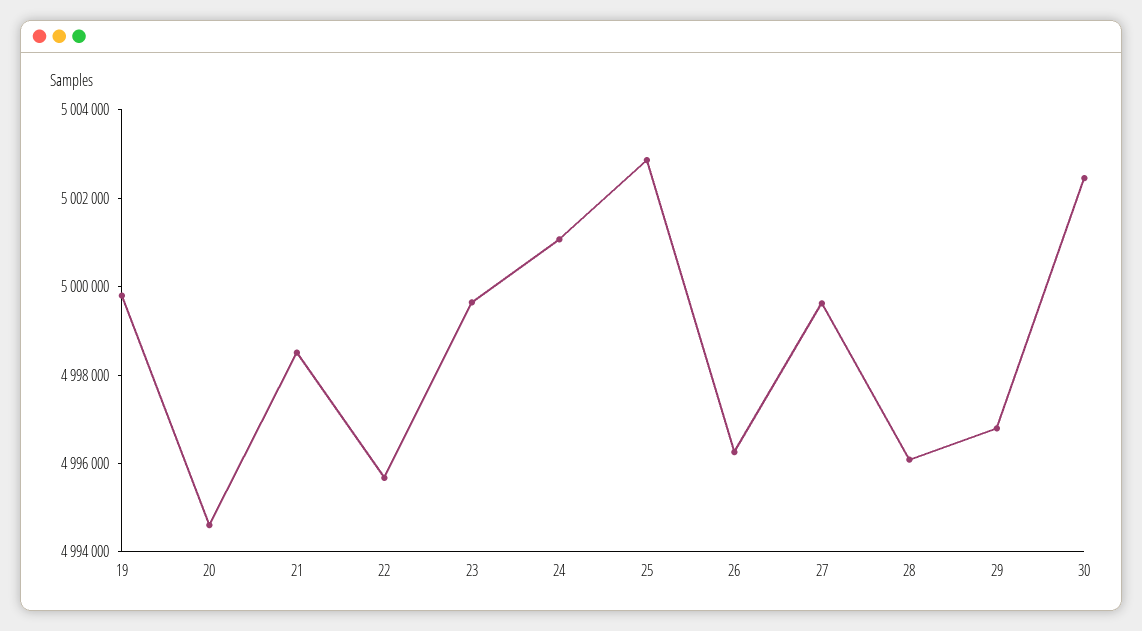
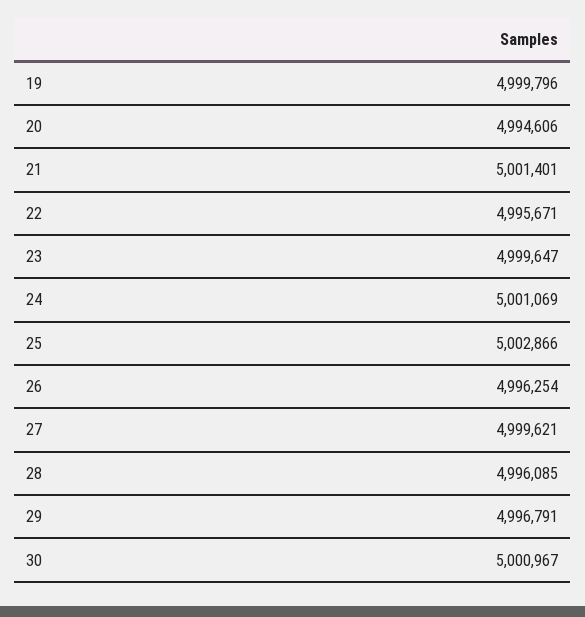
21: 4998500 -> 5001401
30: 5002500 -> 5000967

